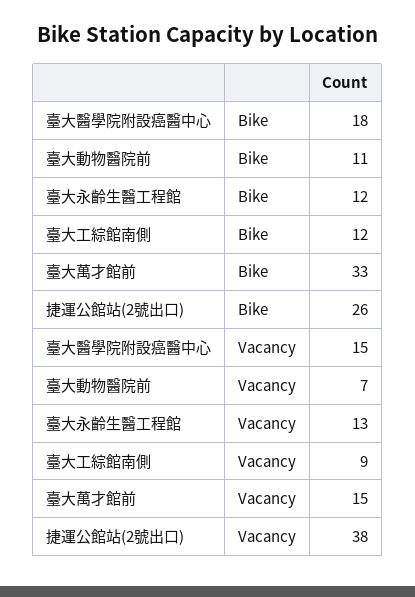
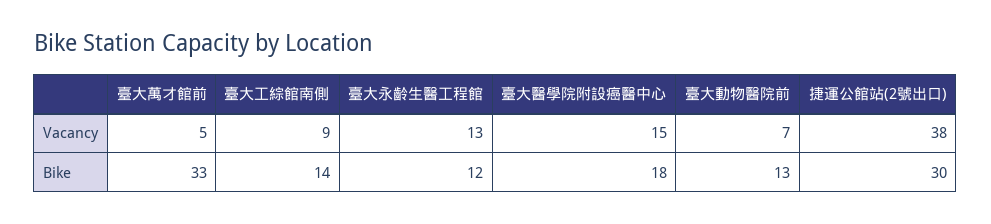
臺大動物醫院前, Bike: 11 -> 13
臺大工綜館南側, Bike: 12 -> 14
捷運公館站(2號出口), Bike: 26 -> 30
臺大萬才館前, Vacancy: 15 -> 5

